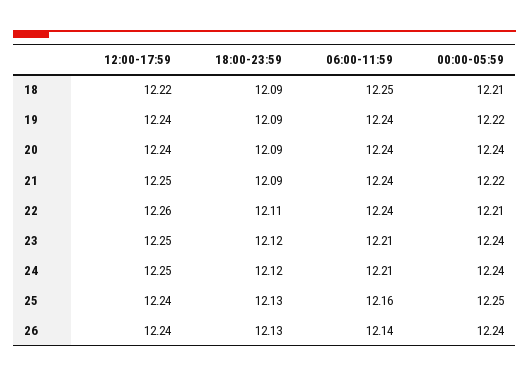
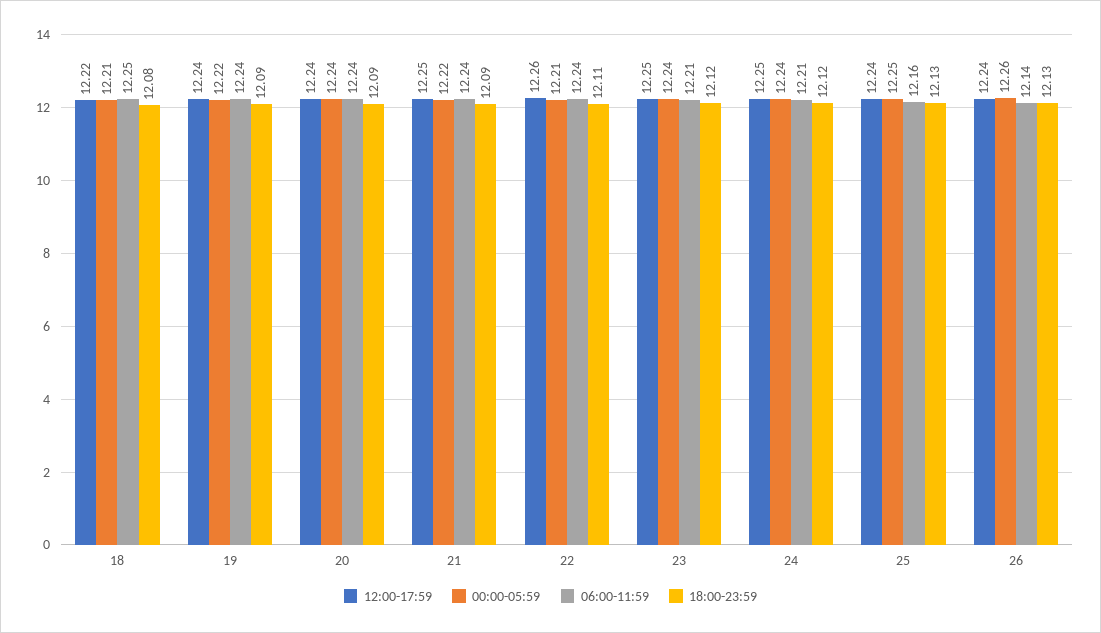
18:00-23:59, 18: 12.09 -> 12.08
00:00-05:59, 26: 12.24 -> 12.26

